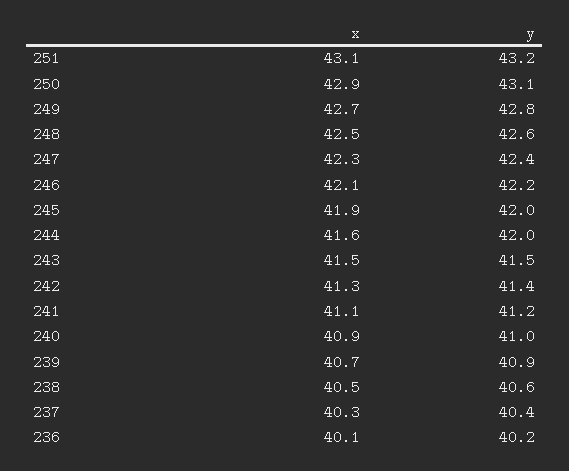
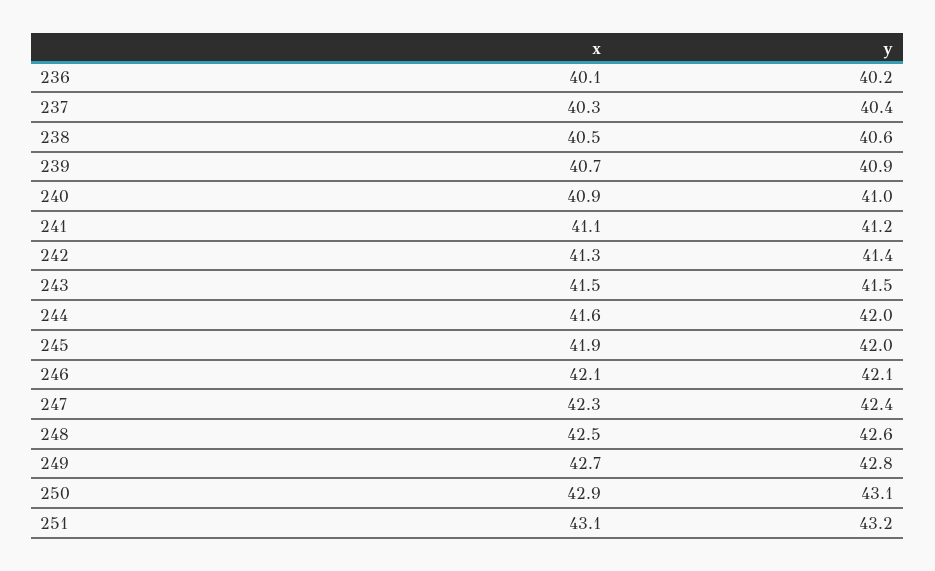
y, 246: 42.2 -> 42.1

